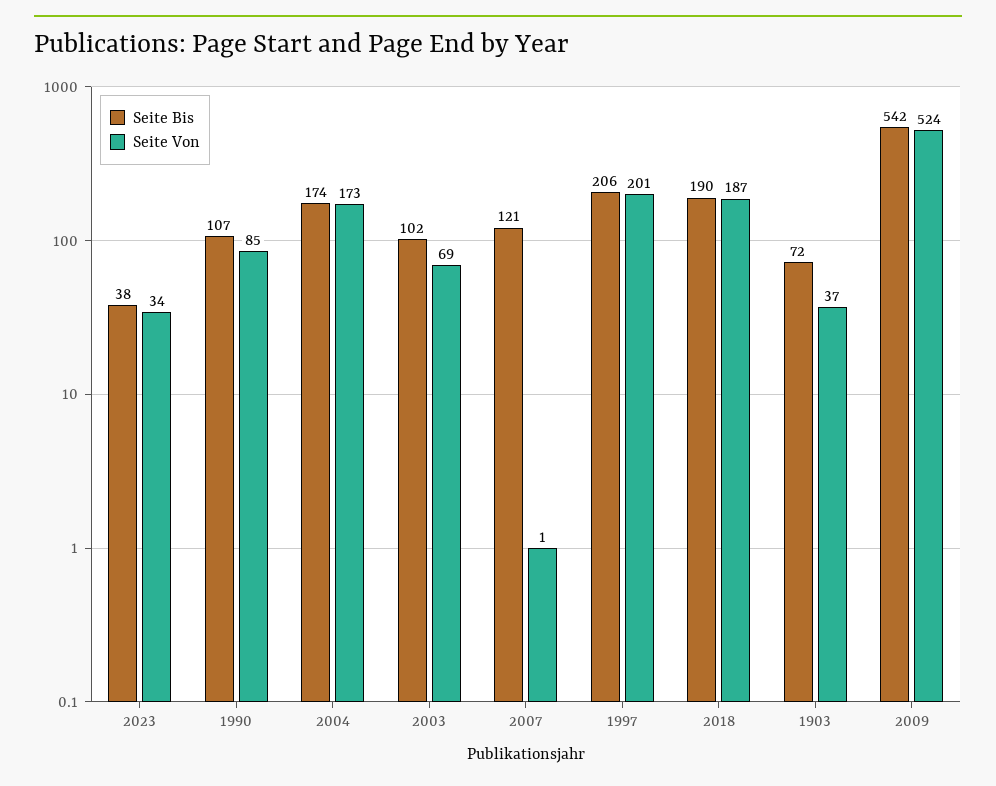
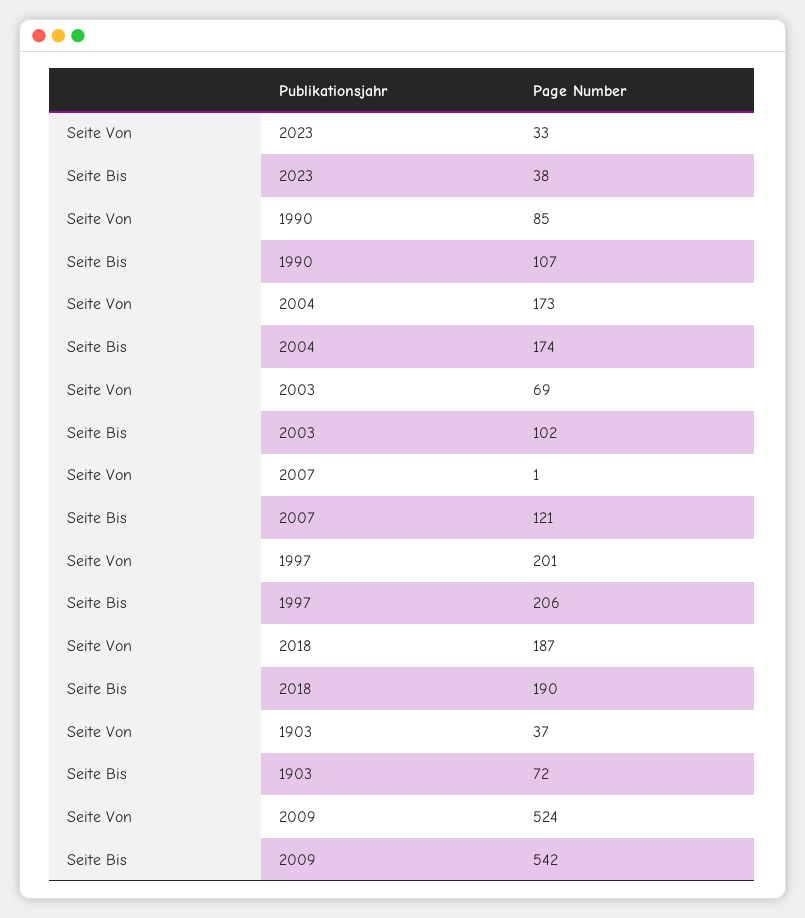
Seite Von, 2023: 34 -> 33

